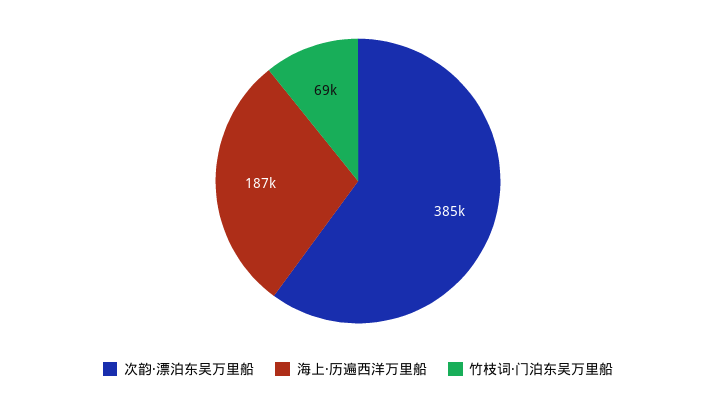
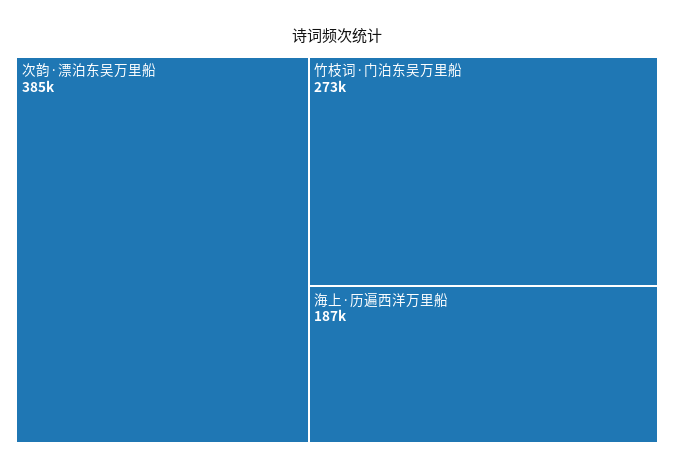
竹枝词·门泊东吴万里船: 69000 -> 273000

